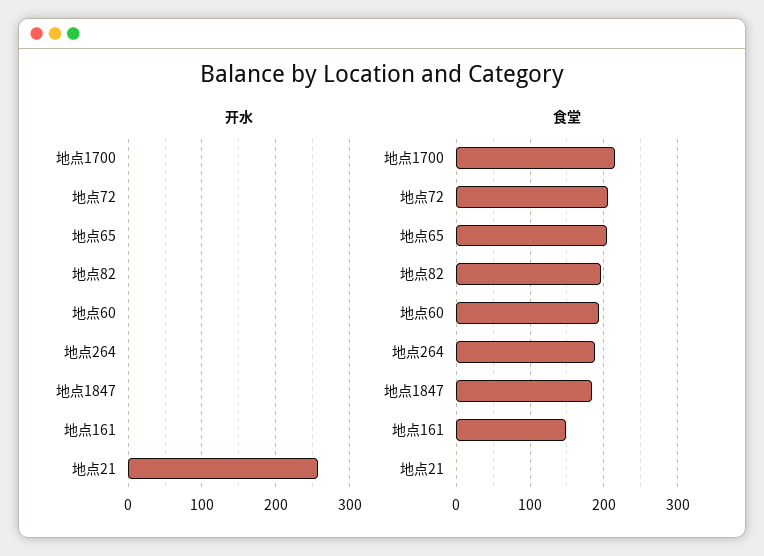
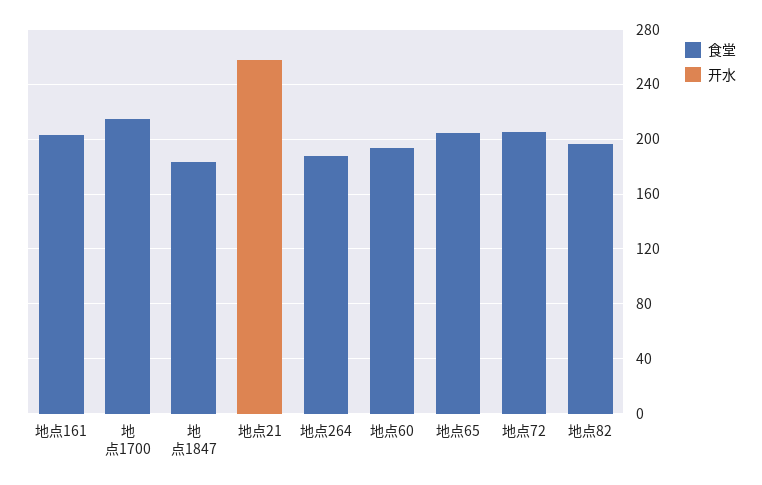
食堂, 地点161: 150 -> 200

